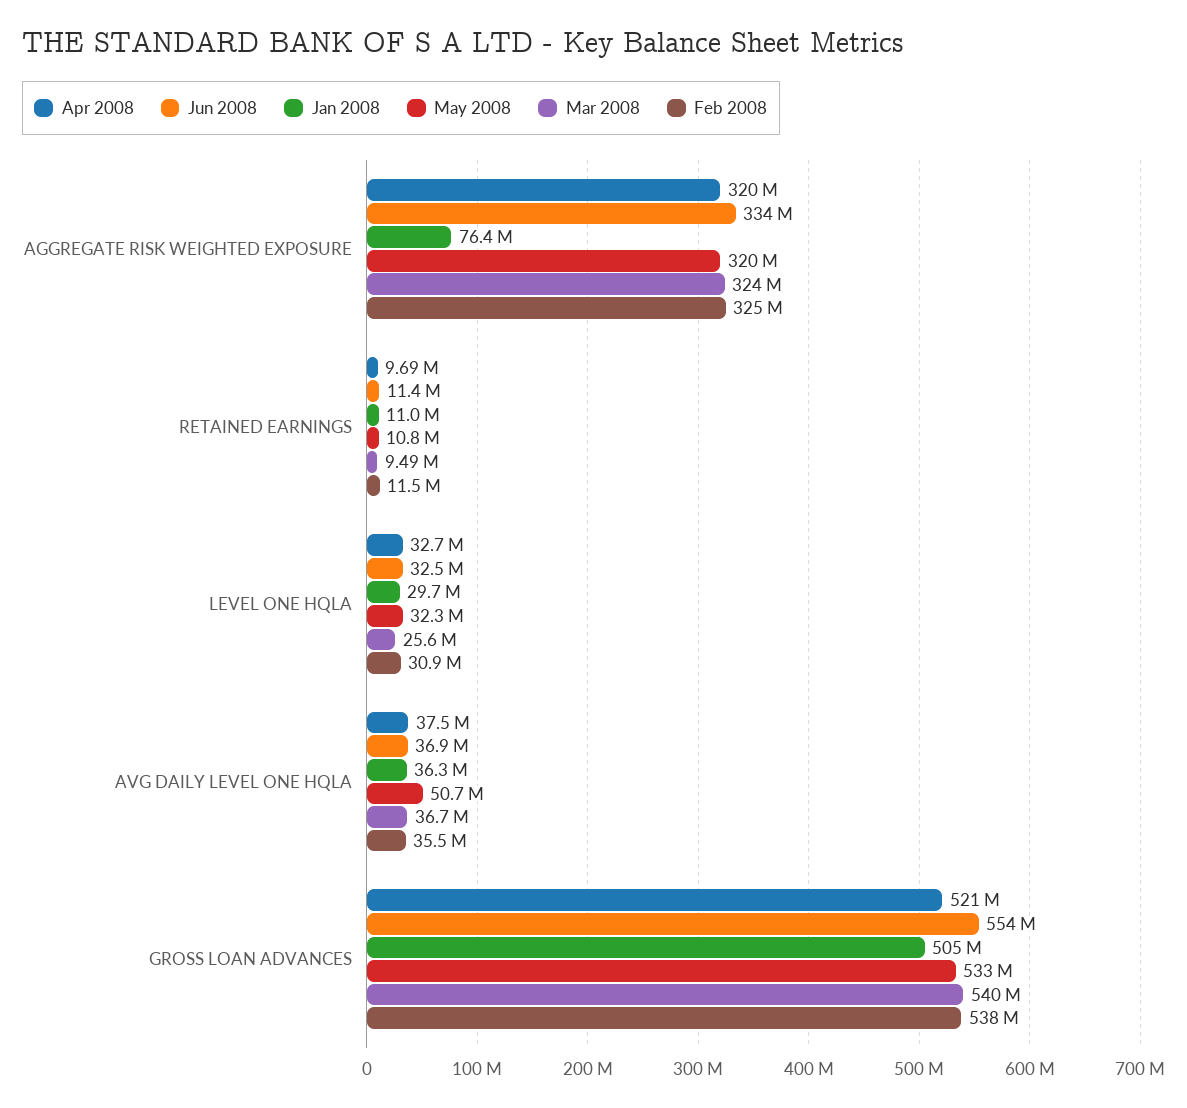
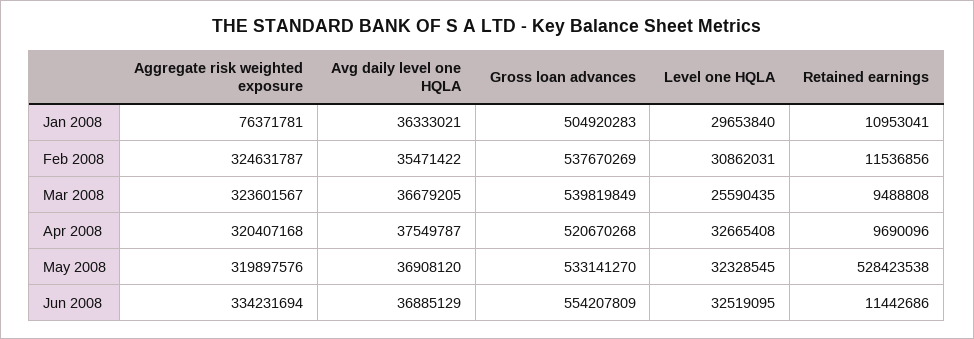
May 2008, RETAINED EARNINGS: 10800000 -> 528423538
May 2008, AVG DAILY LEVEL ONE HQLA: 50700000 -> 36908120

